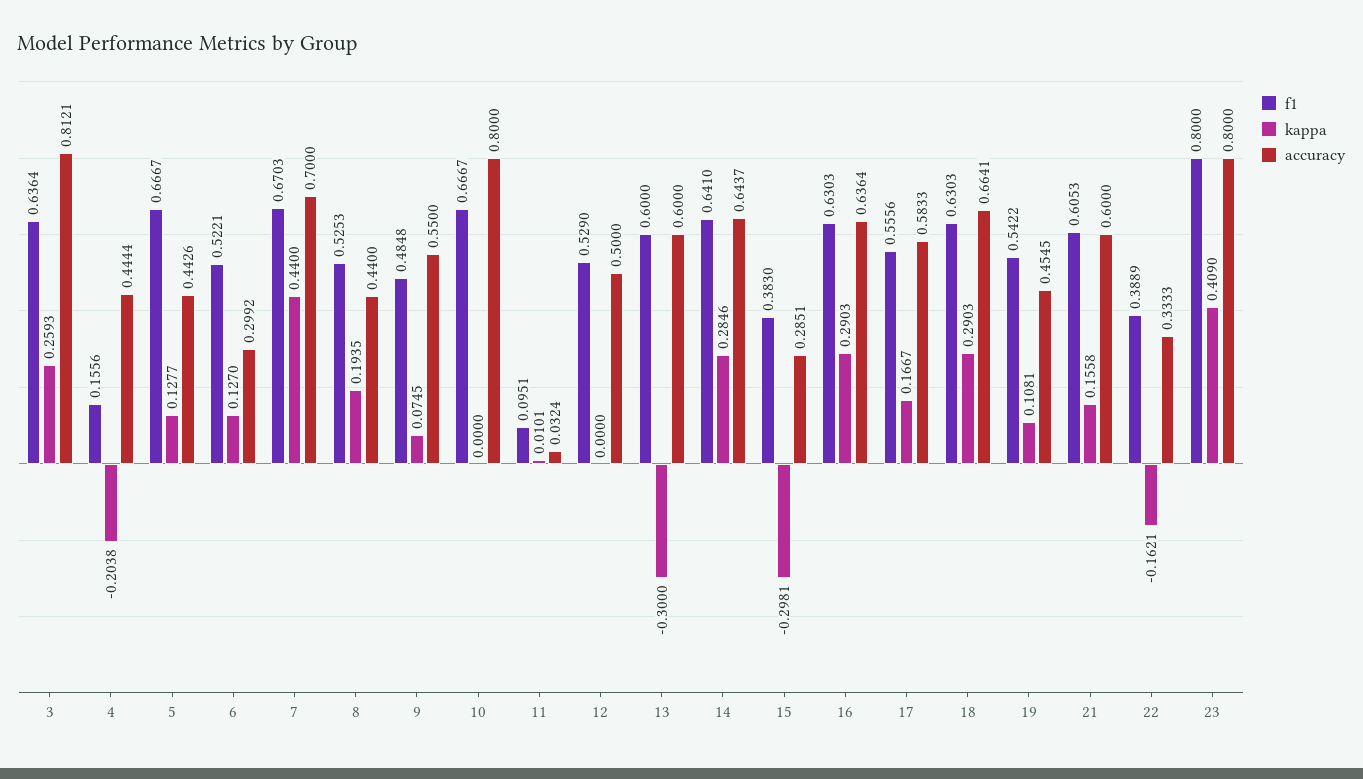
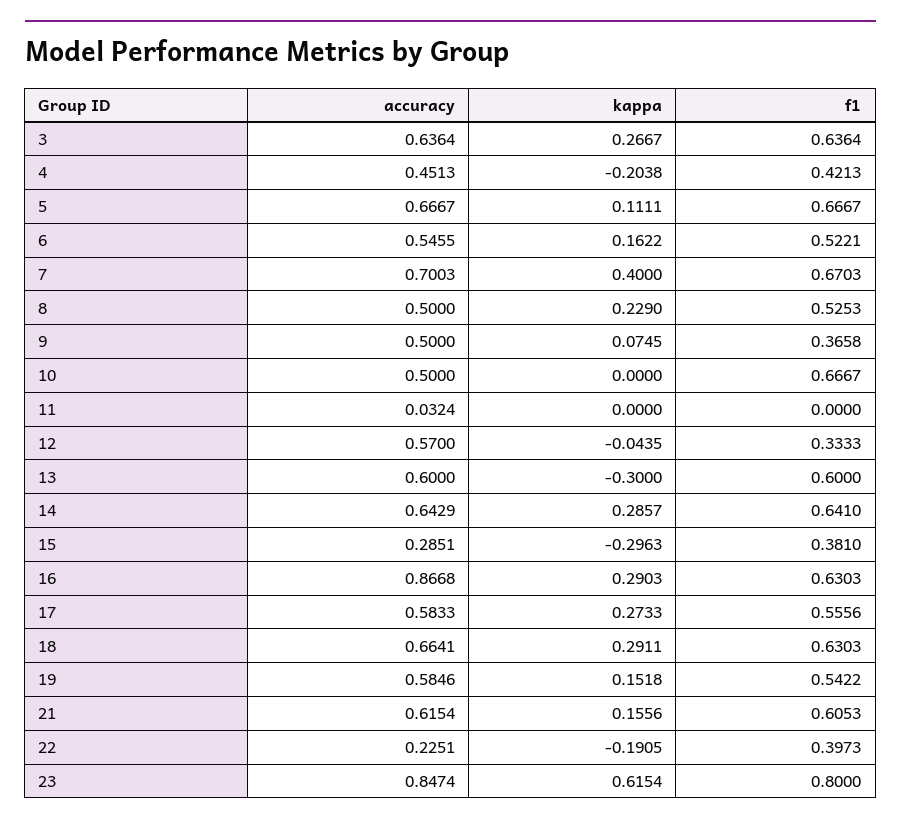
kappa, 3: 0.2593 -> 0.2667
accuracy, 3: 0.8121 -> 0.6364
f1, 4: 0.1556 -> 0.4213
accuracy, 4: 0.4444 -> 0.4513
kappa, 5: 0.1277 -> 0.1111
accuracy, 5: 0.4426 -> 0.6667
kappa, 6: 0.127 -> 0.1622
accuracy, 6: 0.2992 -> 0.5455
kappa, 7: 0.44 -> 0.4
accuracy, 7: 0.7 -> 0.7003
kappa, 8: 0.1935 -> 0.229
accuracy, 8: 0.44 -> 0.5
f1, 9: 0.4848 -> 0.3658
accuracy, 9: 0.55 -> 0.5
accuracy, 10: 0.8 -> 0.5
f1, 11: 0.0951 -> 0
kappa, 11: 0.0101 -> 0
f1, 12: 0.529 -> 0.3333
kappa, 12: 0 -> -0.0435
accuracy, 12: 0.5 -> 0.57
kappa, 14: 0.2846 -> 0.2857
accuracy, 14: 0.6437 -> 0.6429
f1, 15: 0.383 -> 0.381
kappa, 15: -0.2981 -> -0.2963
accuracy, 16: 0.6364 -> 0.8668
kappa, 17: 0.1667 -> 0.2733
kappa, 18: 0.2903 -> 0.2911
kappa, 19: 0.1081 -> 0.1518
accuracy, 19: 0.4545 -> 0.5846
kappa, 21: 0.1558 -> 0.1556
accuracy, 21: 0.6 -> 0.6154
f1, 22: 0.3889 -> 0.3973
kappa, 22: -0.1621 -> -0.1905
accuracy, 22: 0.3333 -> 0.2251
kappa, 23: 0.409 -> 0.6154
accuracy, 23: 0.8 -> 0.8474

